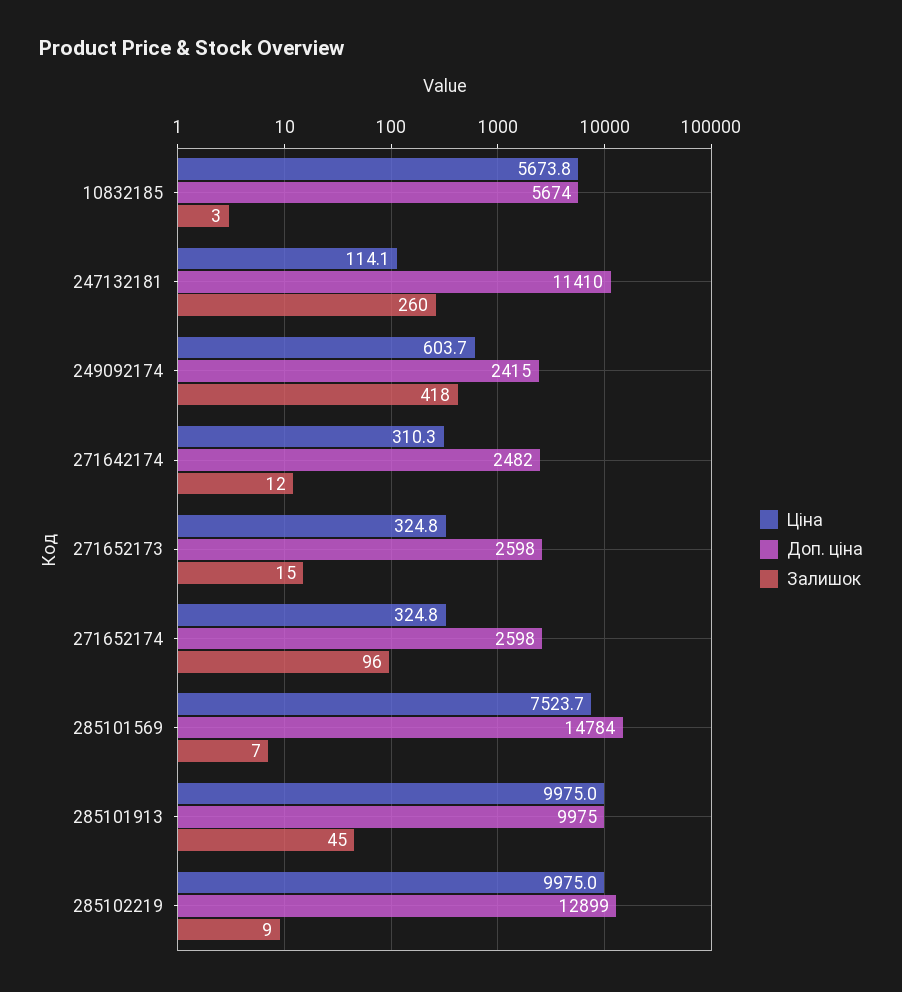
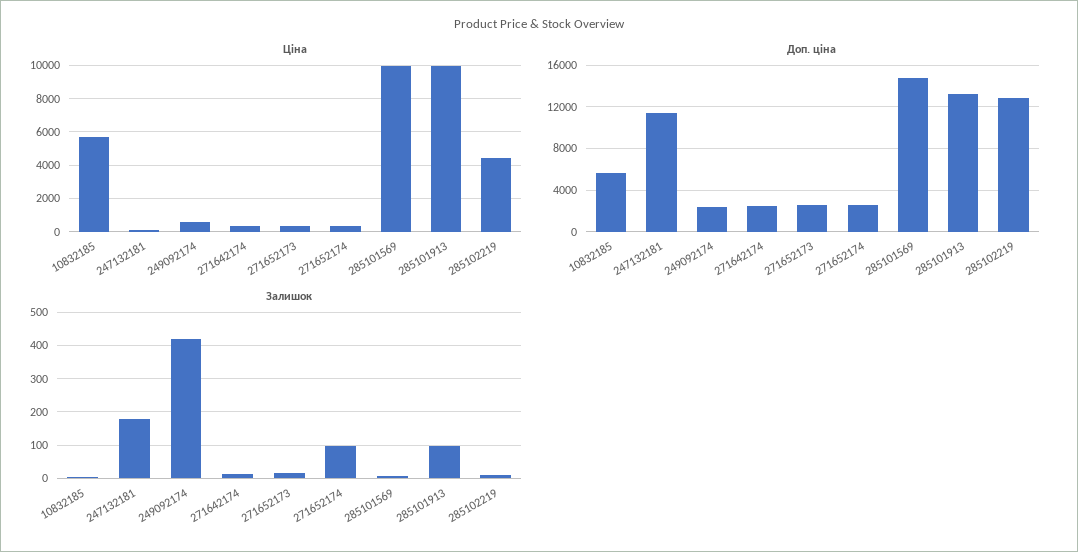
Залишок, 247132181: 260 -> 180
Ціна, 285101569: 7523.7 -> 10000
Доп. ціна, 285101913: 9975 -> 13000
Залишок, 285101913: 45 -> 100
Ціна, 285102219: 9975 -> 4500

